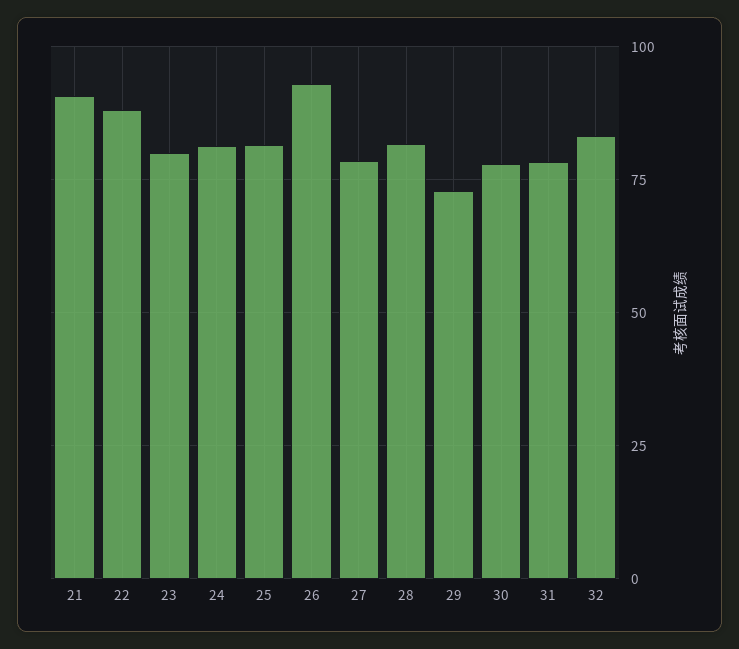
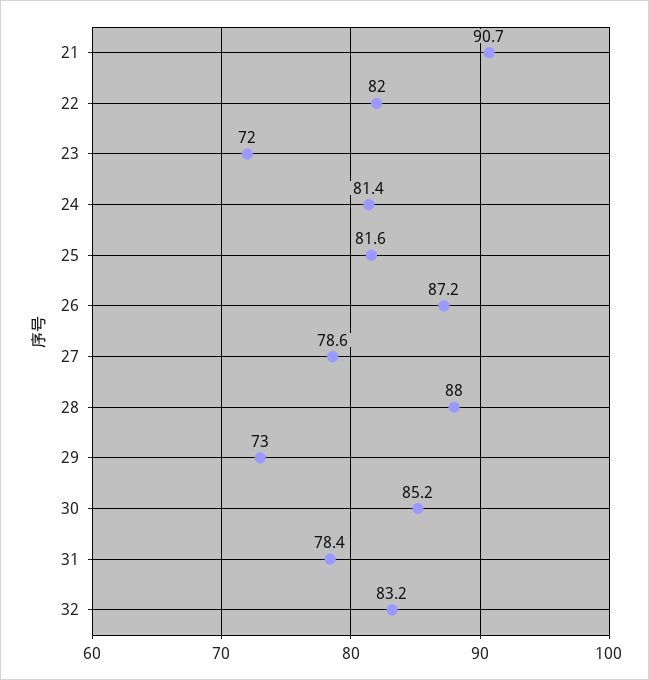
22: 87.5 -> 82
23: 80 -> 72
26: 92.5 -> 87.2
28: 82.5 -> 88
30: 77.5 -> 85.2

